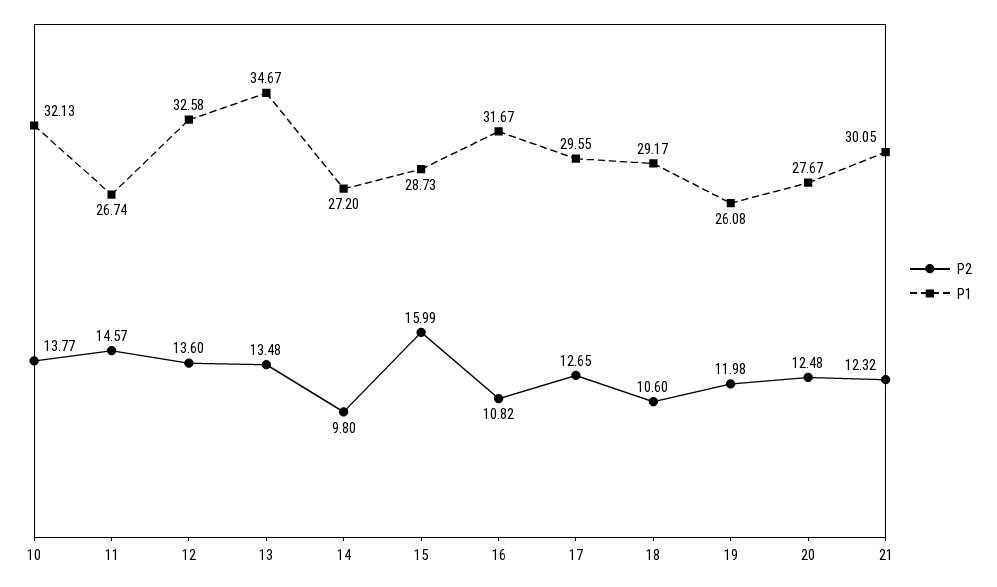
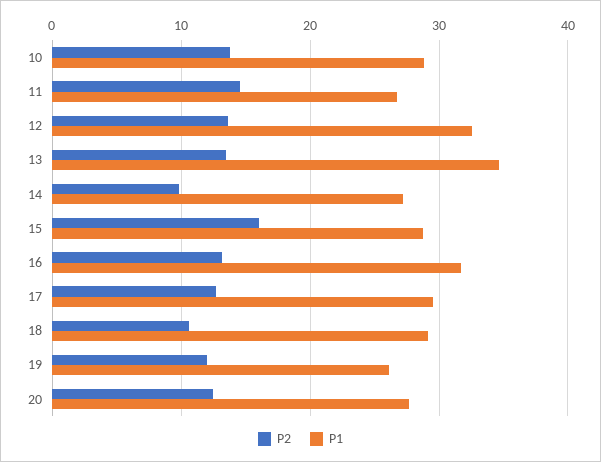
P1, 10: 32.13 -> 29
P2, 16: 10.82 -> 13
P2, 21: 12.32 -> none
P1, 21: 30.05 -> none

